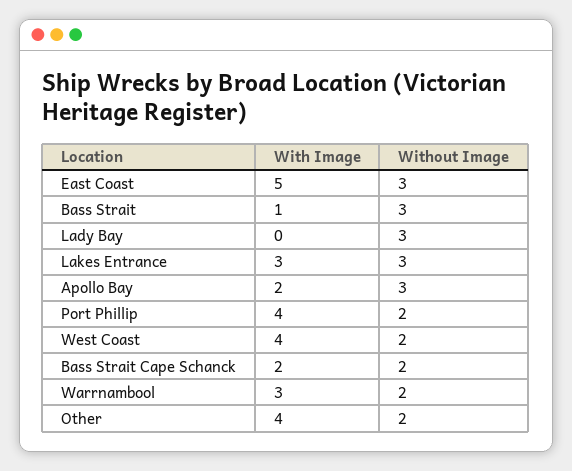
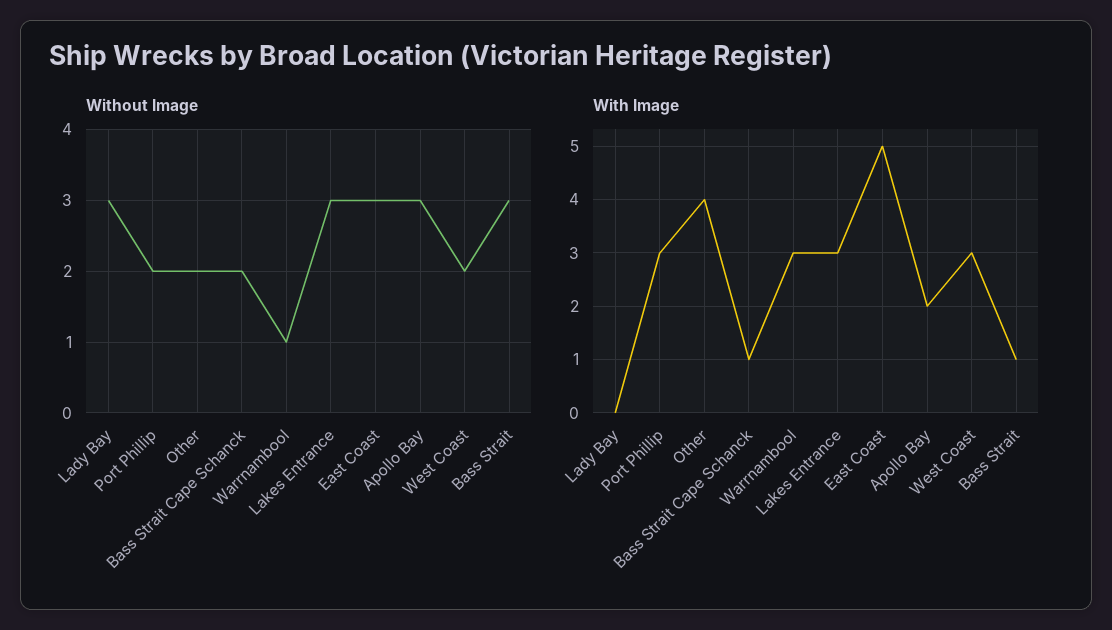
With Image, Port Phillip: 4 -> 3
With Image, West Coast: 4 -> 3
With Image, Bass Strait Cape Schanck: 2 -> 1
Without Image, Warrnambool: 2 -> 1

